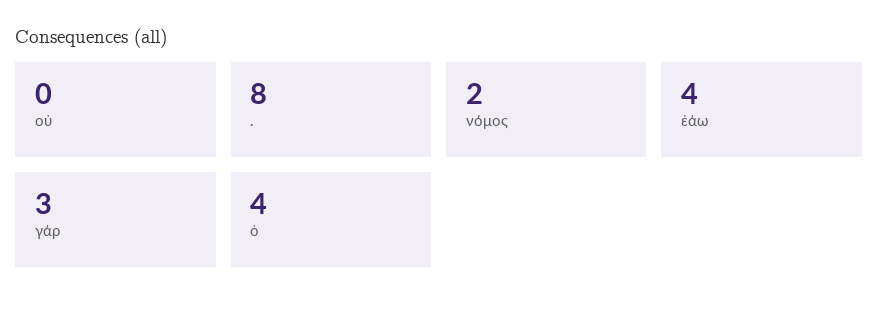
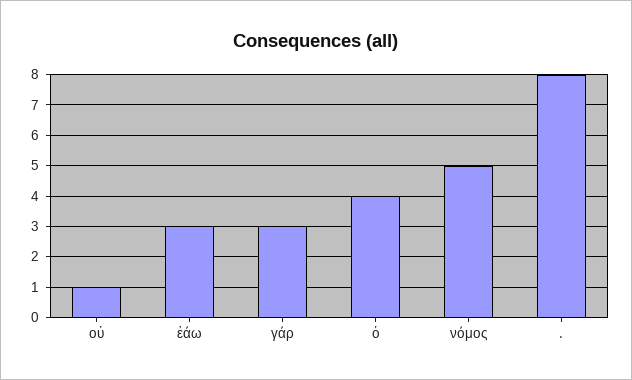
οὐ: 0 -> 1
νόμος: 2 -> 5
ἐάω: 4 -> 3

